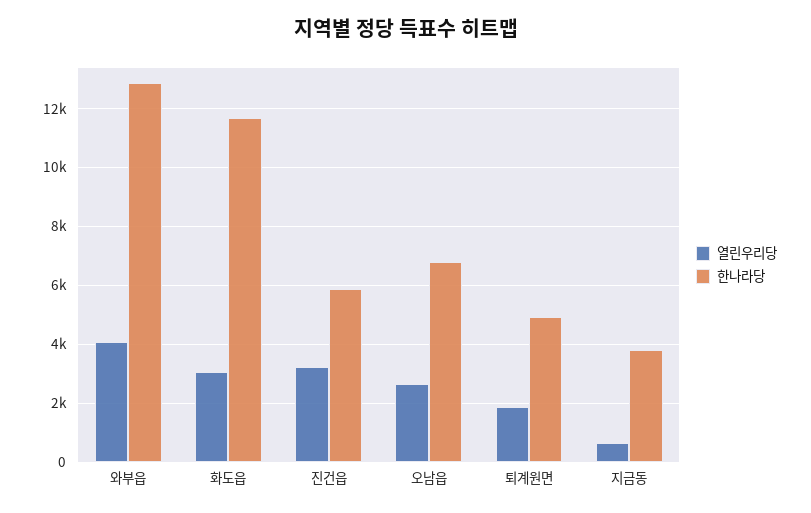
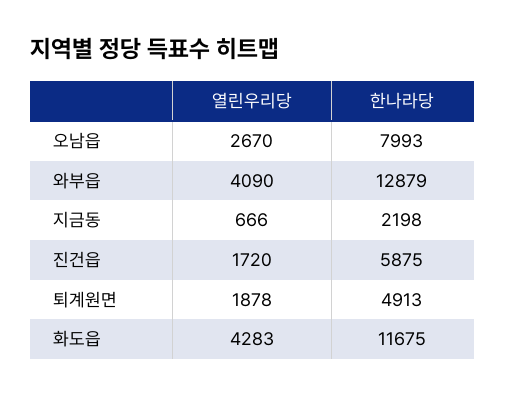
열린우리당, 화도읍: 3000 -> 4283
열린우리당, 진건읍: 3250 -> 1720
한나라당, 오남읍: 6750 -> 7993
한나라당, 지금동: 3750 -> 2198

